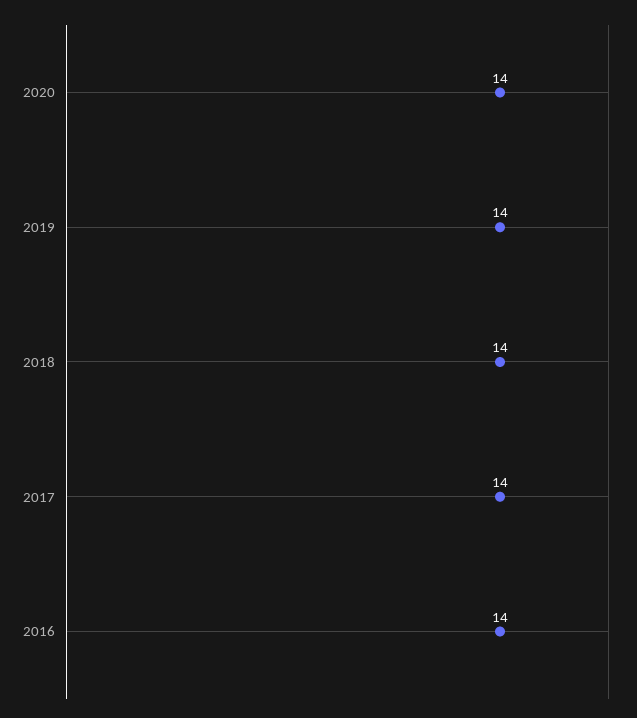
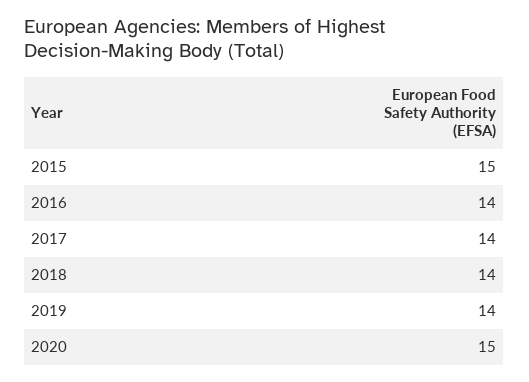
2020: 14 -> 15
2015: none -> 15

